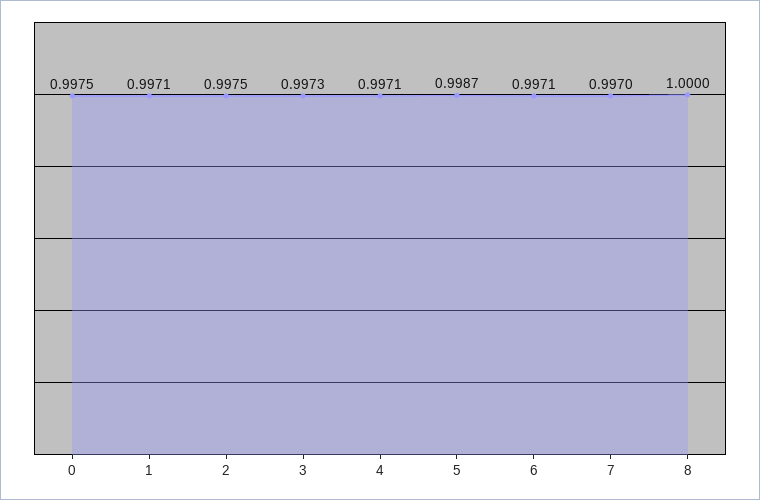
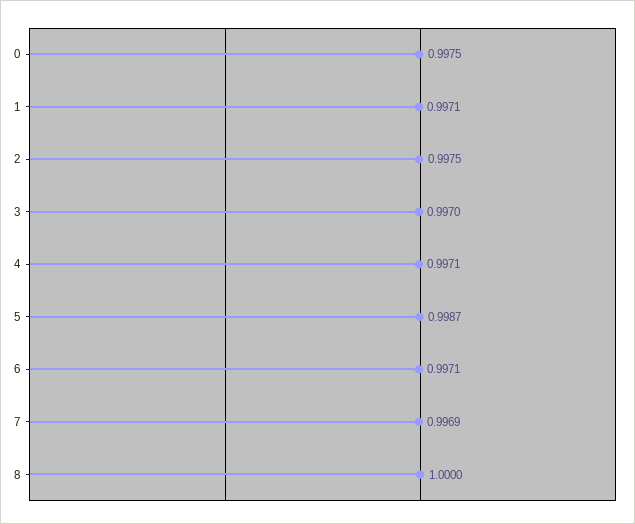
3: 0.9973 -> 0.997
7: 0.997 -> 0.9969

